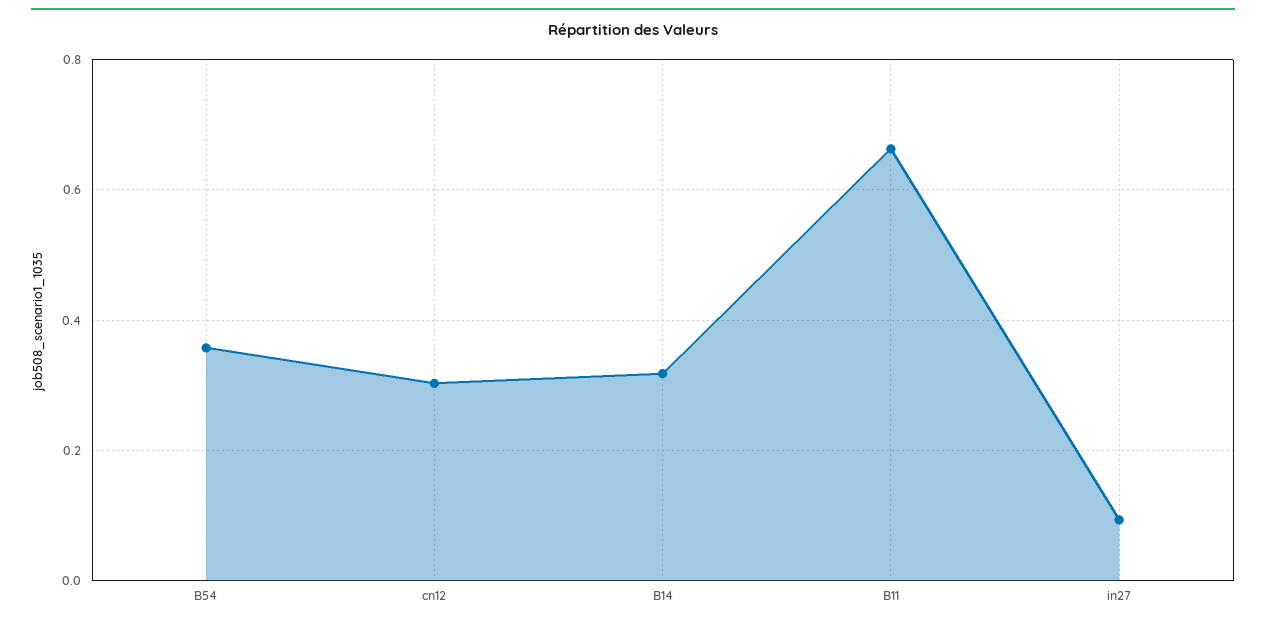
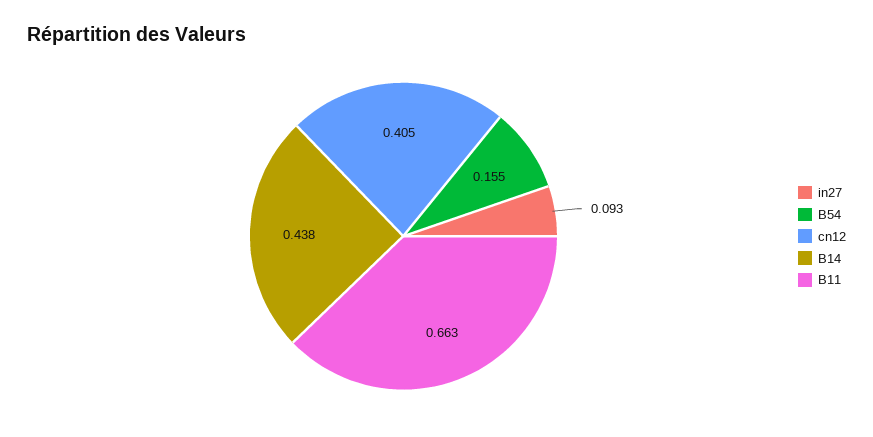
B54: 0.36 -> 0.155
cn12: 0.3 -> 0.405
B14: 0.32 -> 0.438

